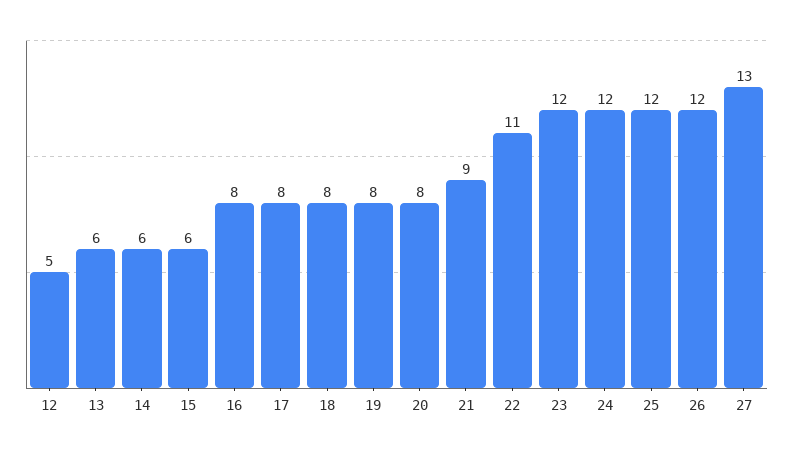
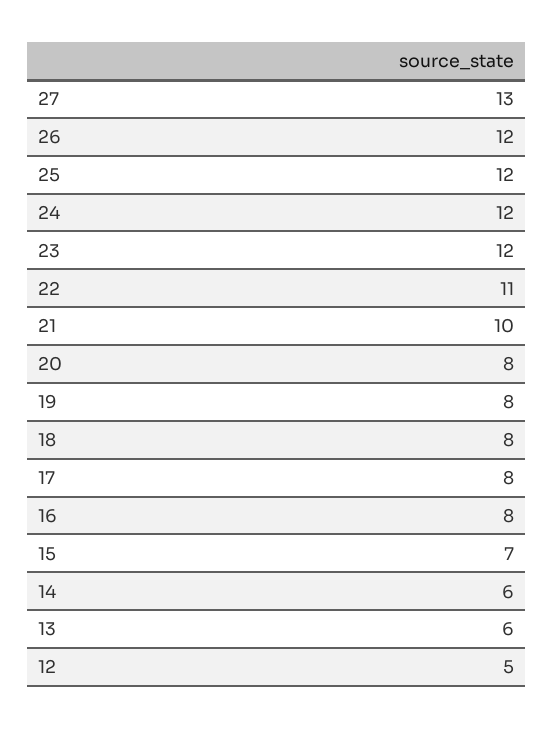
15: 6 -> 7
21: 9 -> 10

